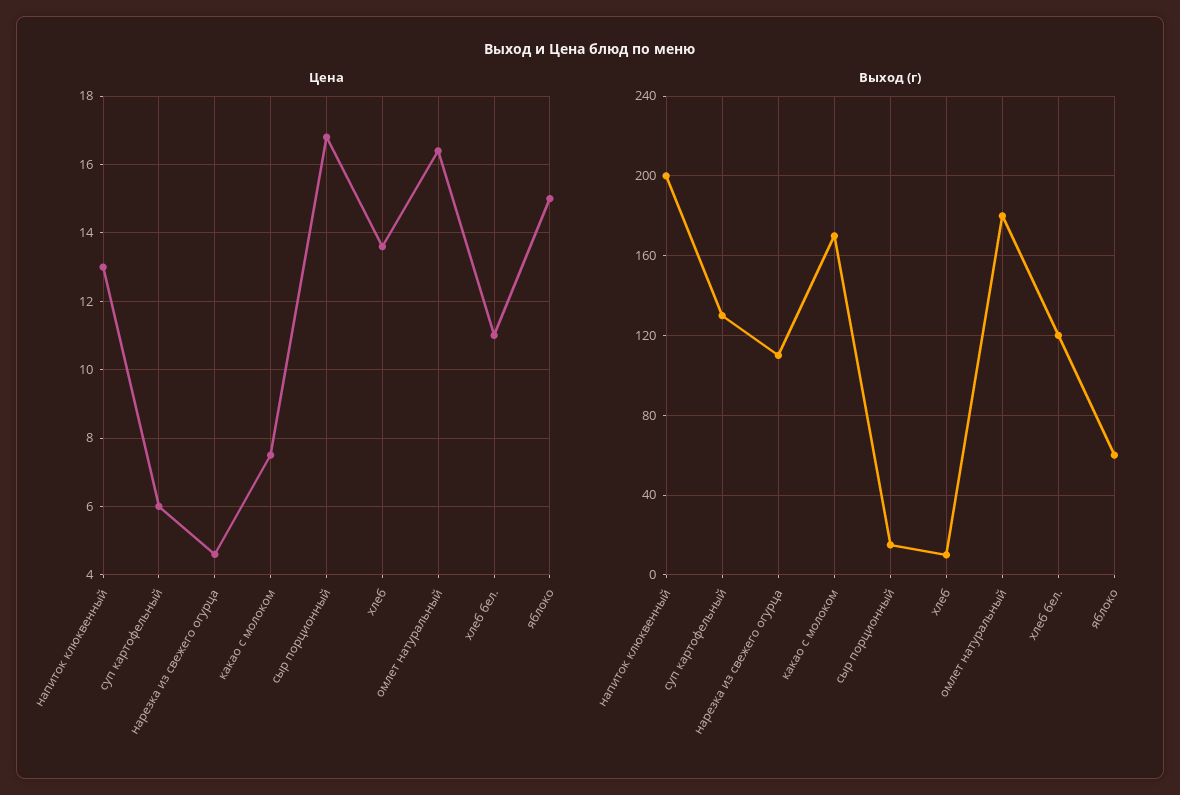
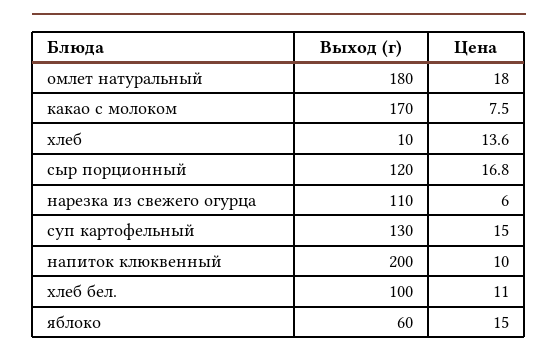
Цена, напиток клюквенный: 13 -> 10
Цена, суп картофельный: 6 -> 15
Цена, нарезка из свежего огурца: 4.5 -> 6
Цена, омлет натуральный: 16.5 -> 18
Выход (г), сыр порционный: 15 -> 120
Выход (г), хлеб бел.: 120 -> 100

